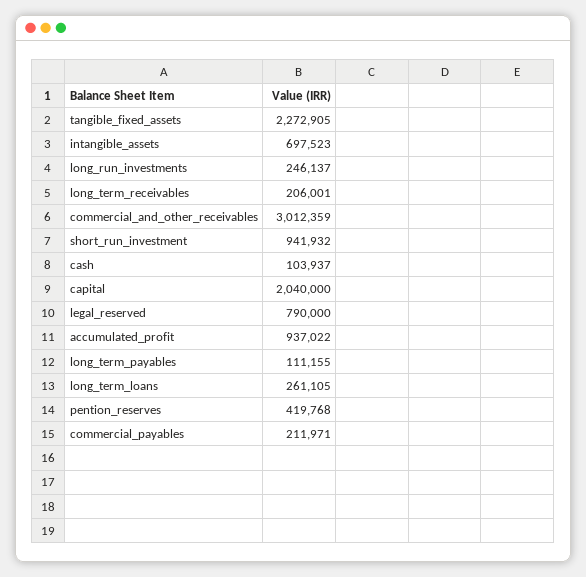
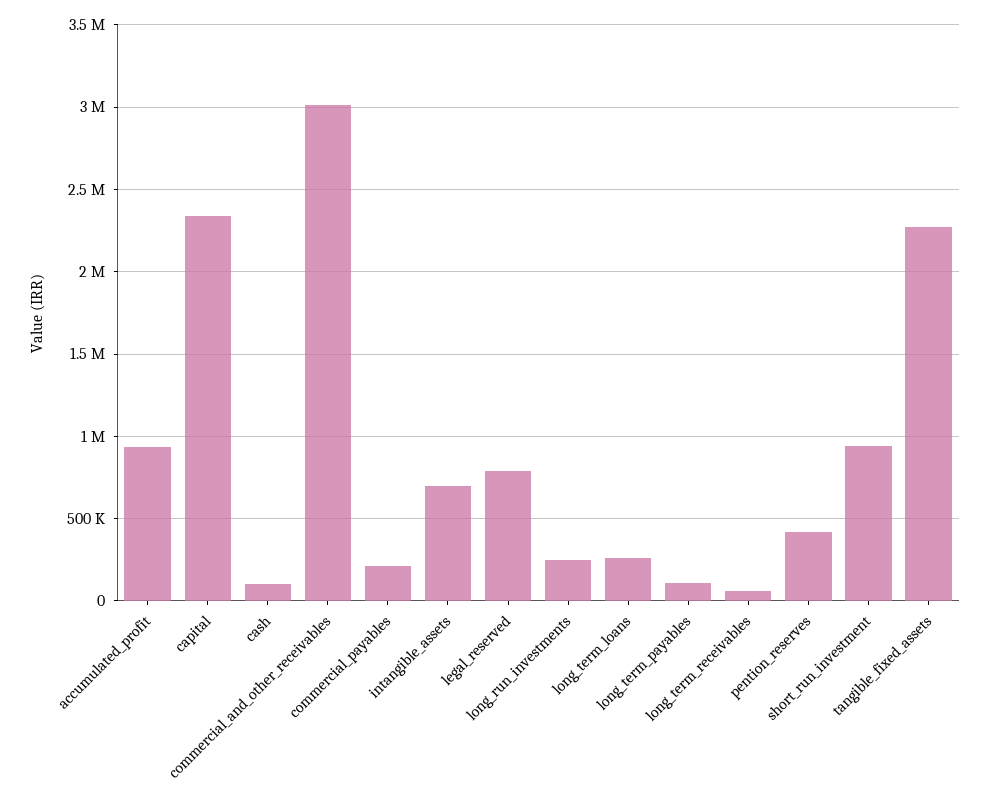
long_term_receivables: 206001 -> 50000
capital: 2040000 -> 2350000

